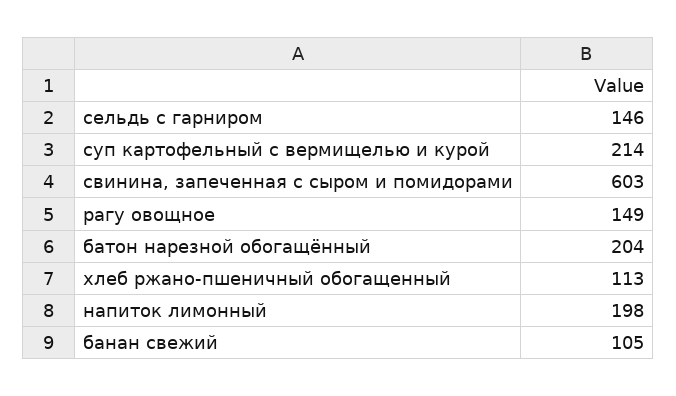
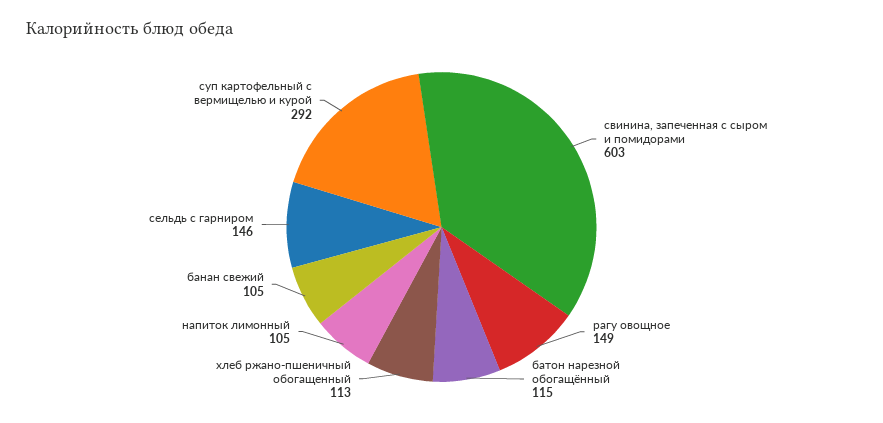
суп картофельный с вермищелью и курой: 214 -> 292
батон нарезной обогащённый: 204 -> 115
напиток лимонный: 198 -> 105

